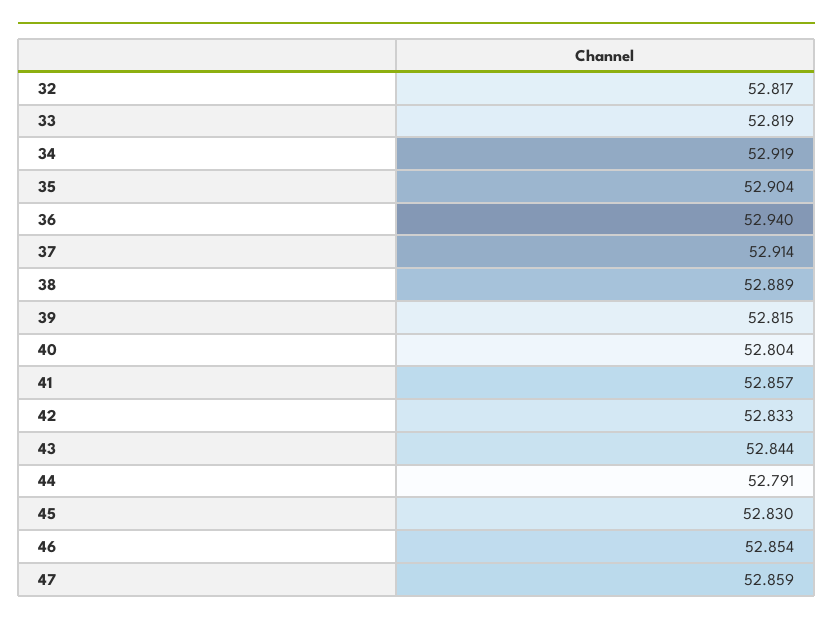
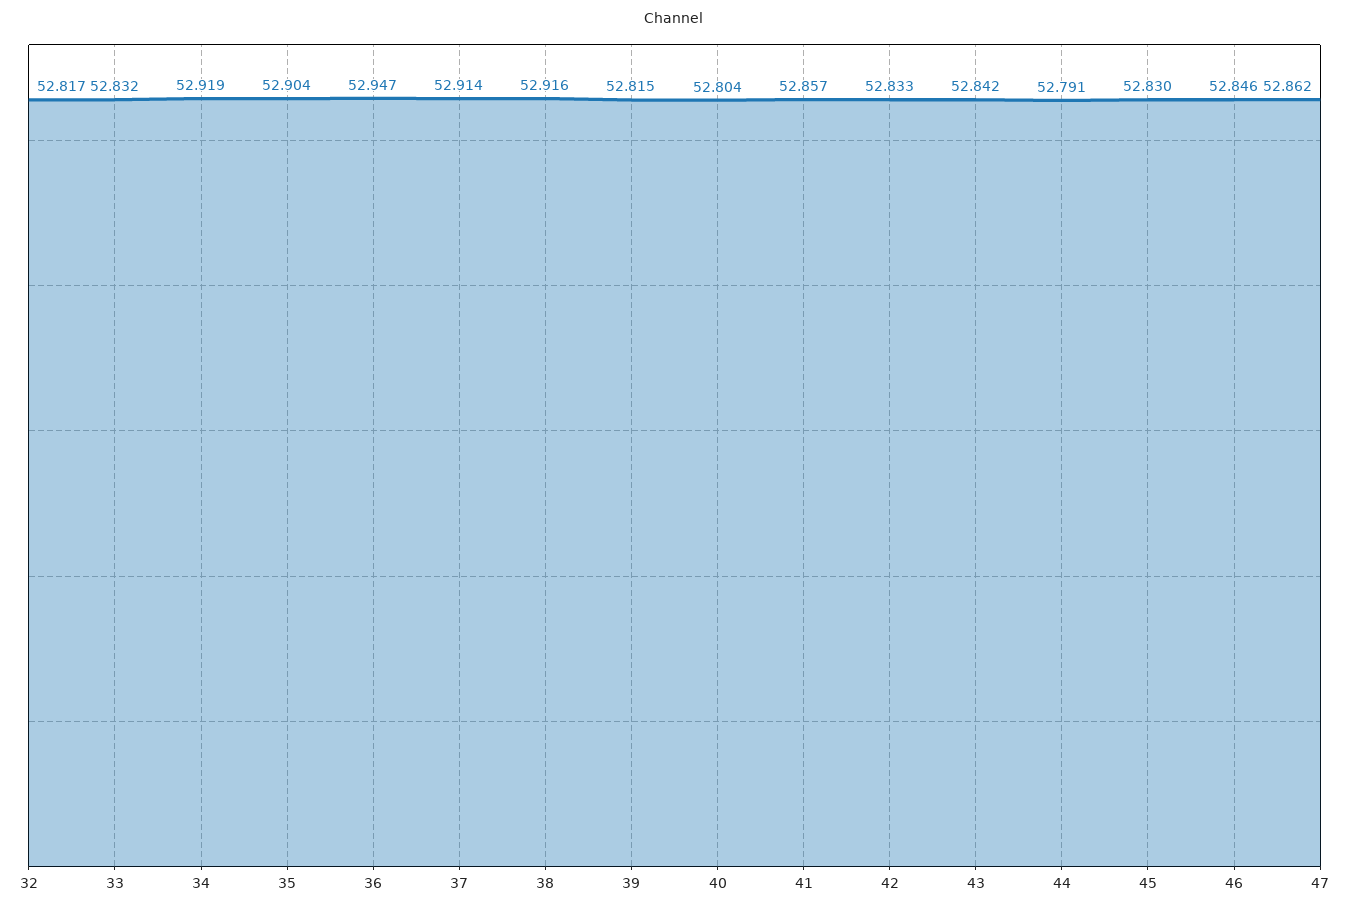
33: 52.819 -> 52.832
36: 52.94 -> 52.947
38: 52.889 -> 52.916
43: 52.844 -> 52.842
46: 52.854 -> 52.846
47: 52.859 -> 52.862

